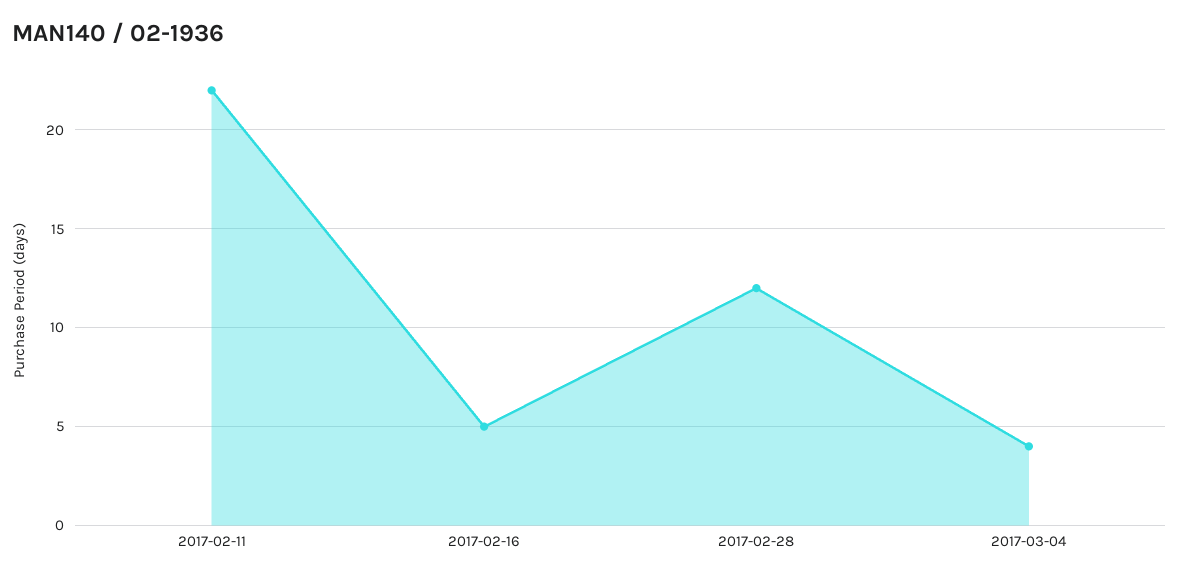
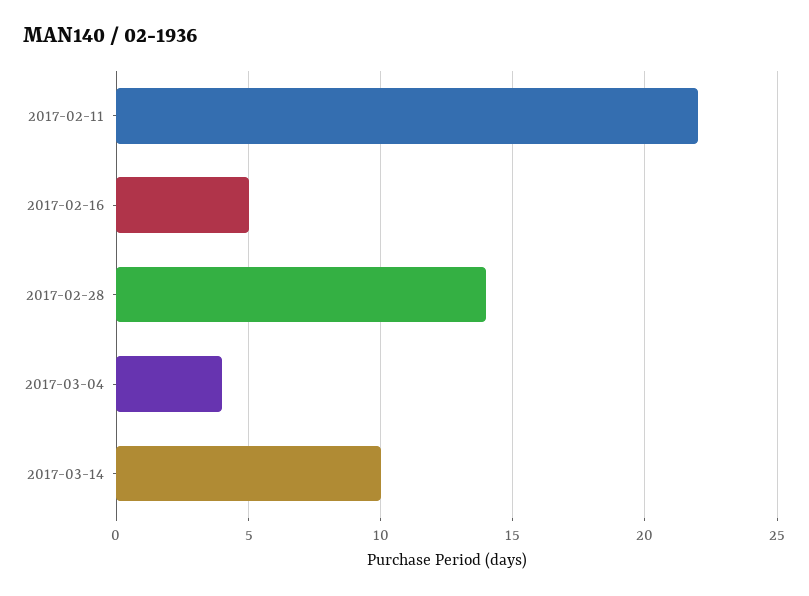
2017-02-28: 12 -> 14
2017-03-14: none -> 10

